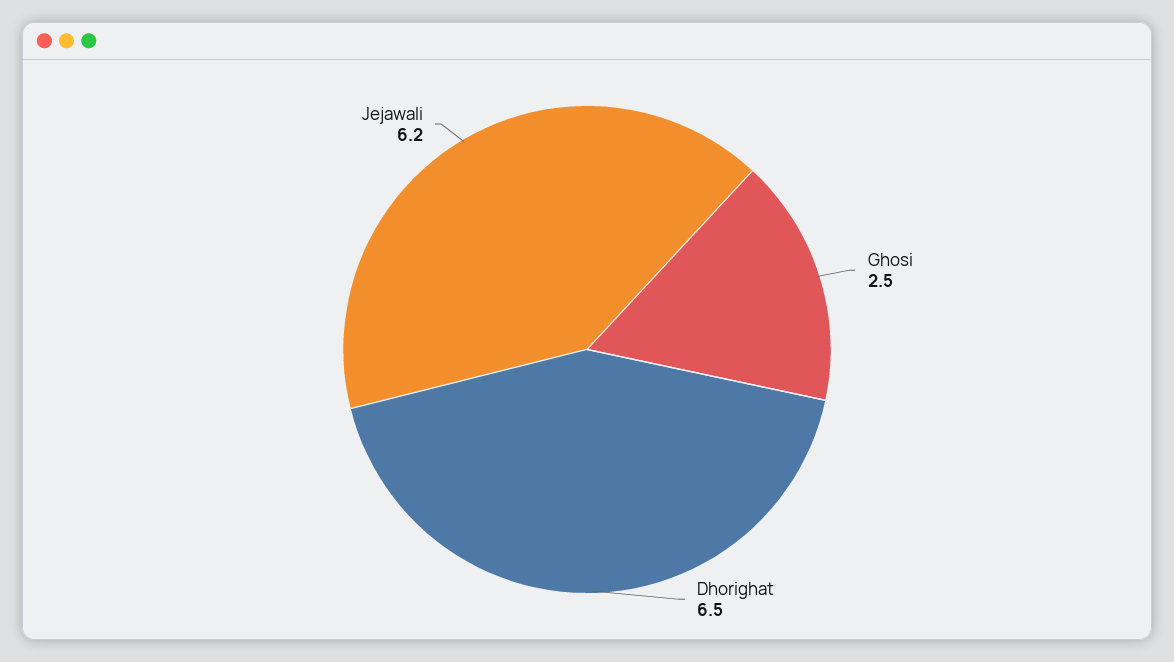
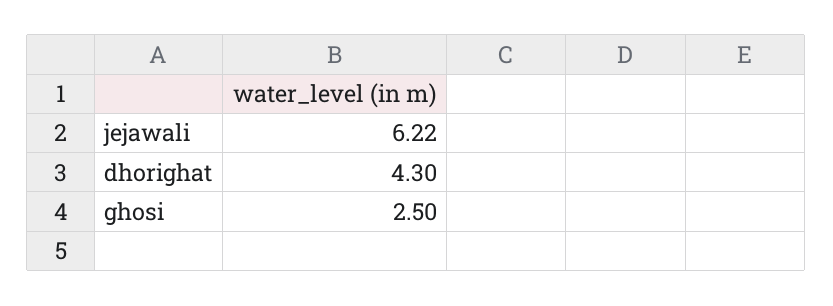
Dhorighat: 6.5 -> 4.3

